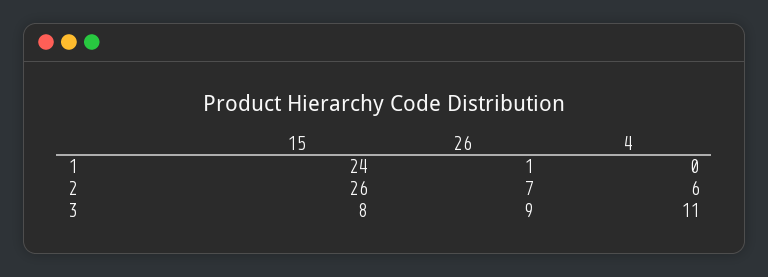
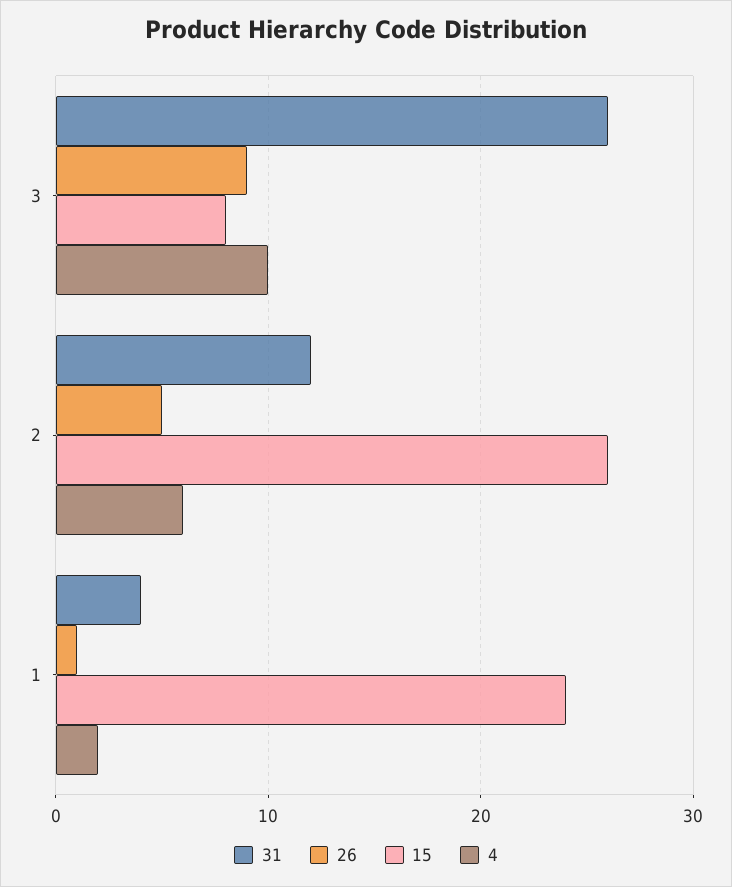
4, 1: 0 -> 2
26, 2: 7 -> 5
4, 3: 11 -> 10
31, 3: none -> 26
31, 2: none -> 12
31, 1: none -> 4

